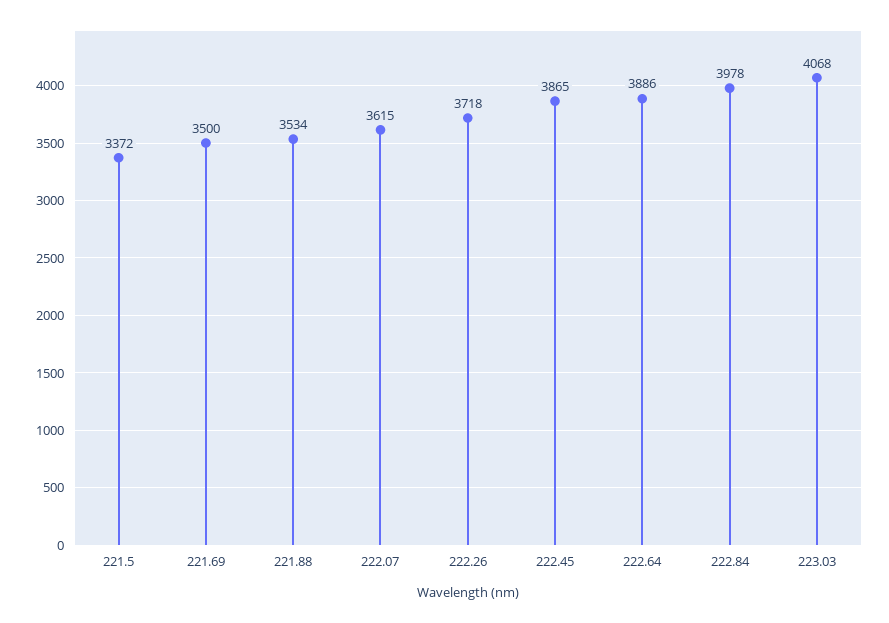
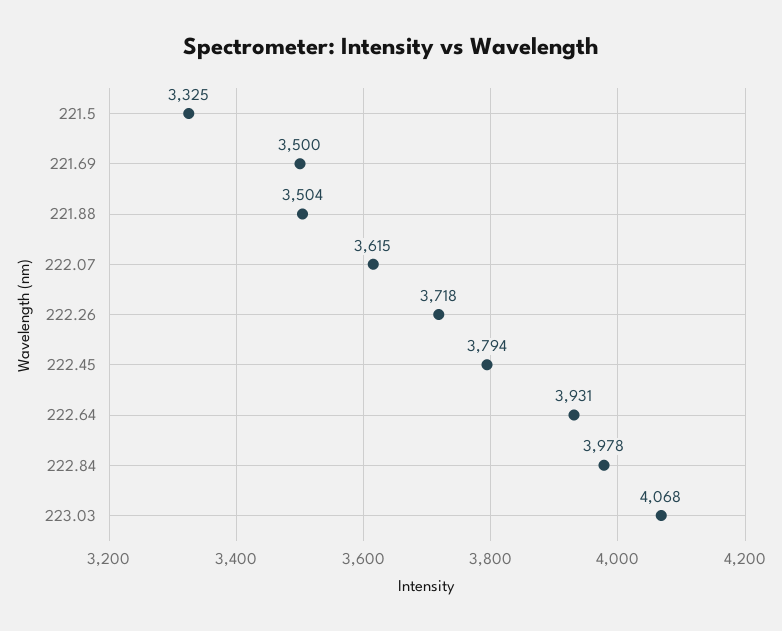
221.5: 3372 -> 3325
221.88: 3534 -> 3504
222.45: 3865 -> 3794
222.64: 3886 -> 3931

